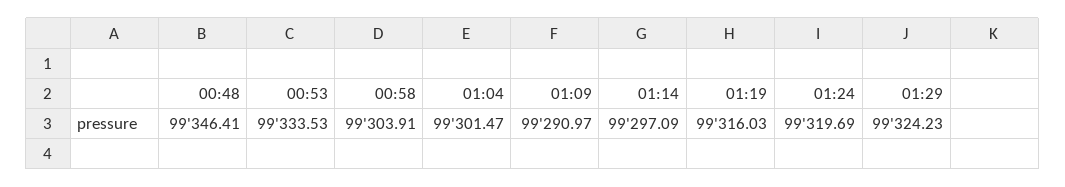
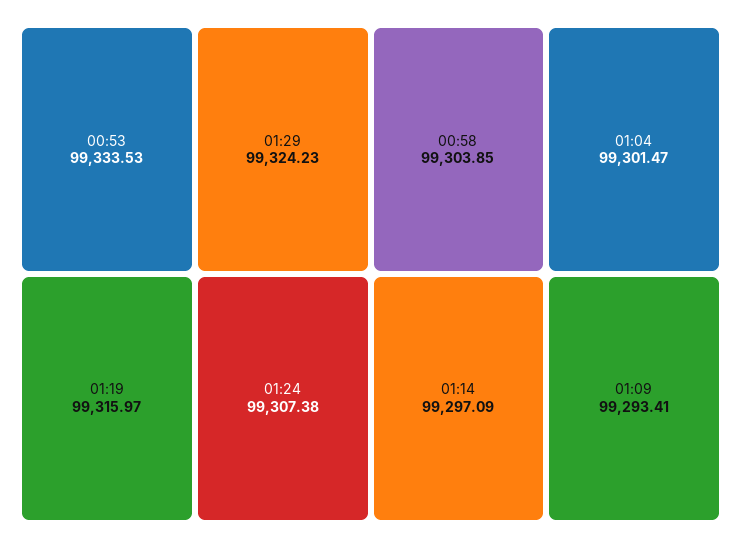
00:48: 99346.41 -> none
00:58: 99303.91 -> 99303.85
01:09: 99290.97 -> 99293.41
01:19: 99316.03 -> 99315.97
01:24: 99319.69 -> 99307.38

